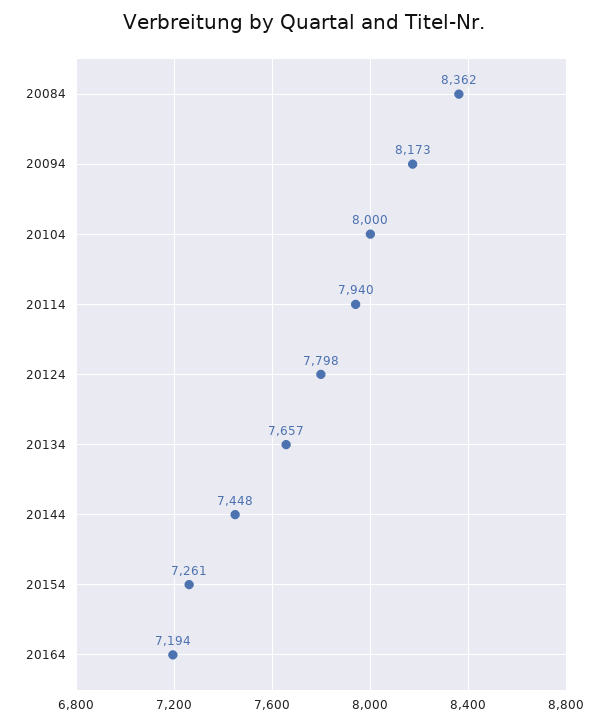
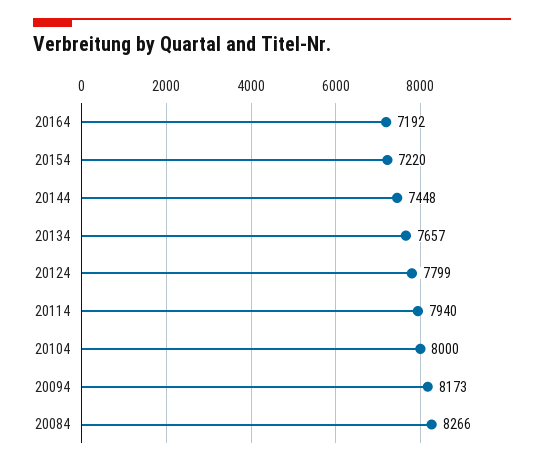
20084: 8362 -> 8266
20124: 7798 -> 7799
20154: 7261 -> 7220
20164: 7194 -> 7192

